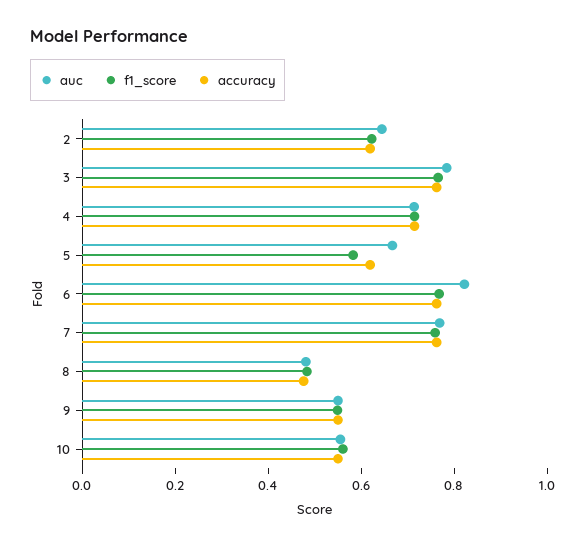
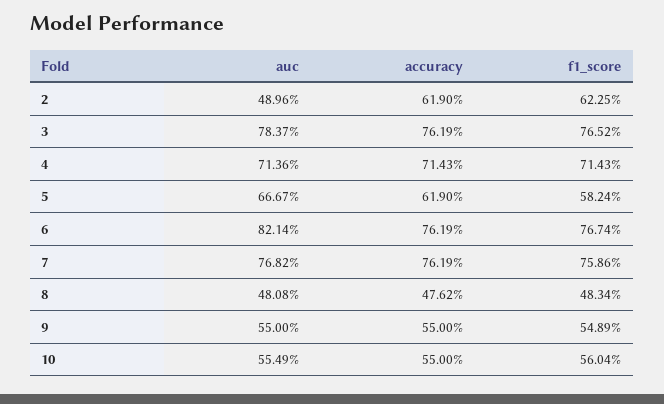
auc, 2: 0.65 -> 0.4896

